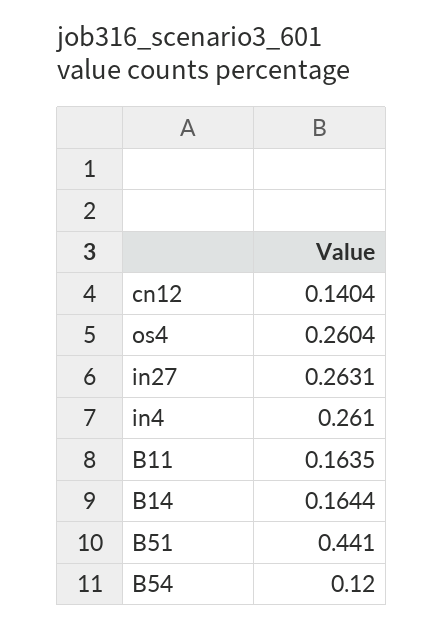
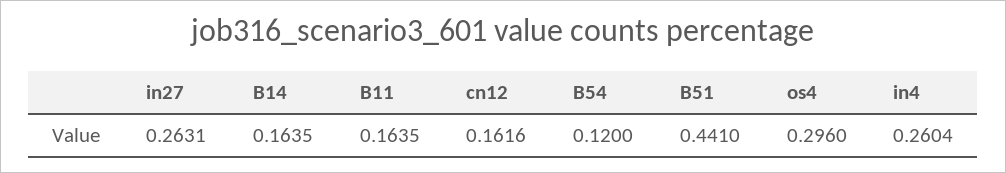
cn12: 0.1404 -> 0.1616
os4: 0.2604 -> 0.296
in4: 0.261 -> 0.2604
B14: 0.1644 -> 0.1635

